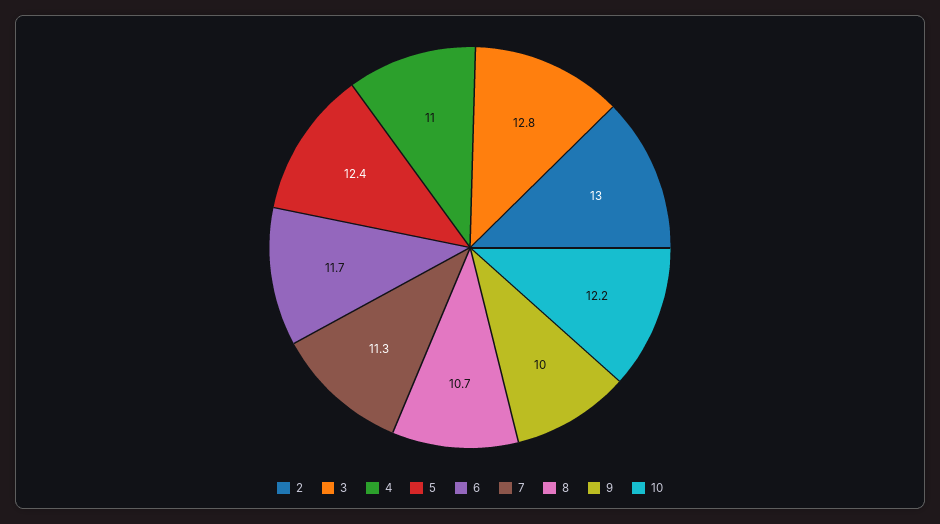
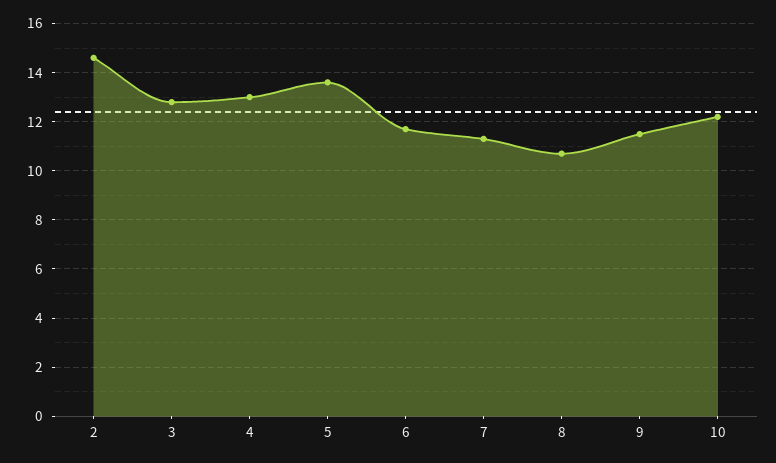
2: 13 -> 14.5
4: 11 -> 13
5: 12.4 -> 13.5
9: 10 -> 11.5

